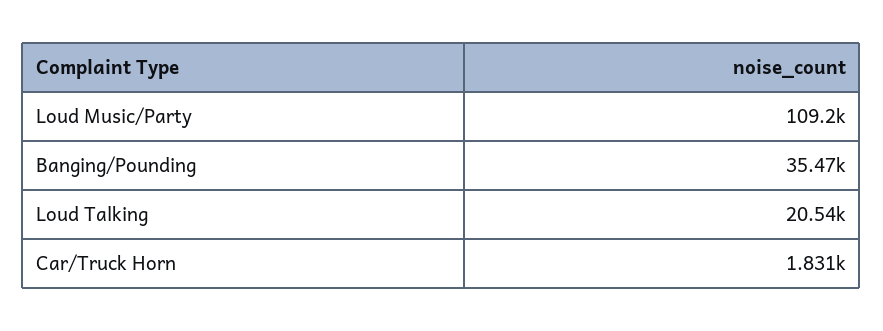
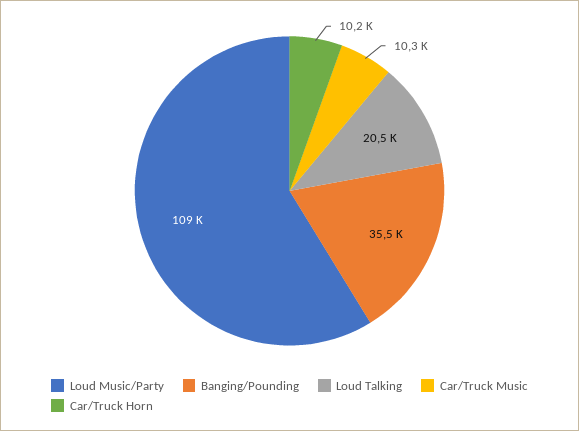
Car/Truck Horn: 1831 -> 10200
Car/Truck Music: none -> 10300

